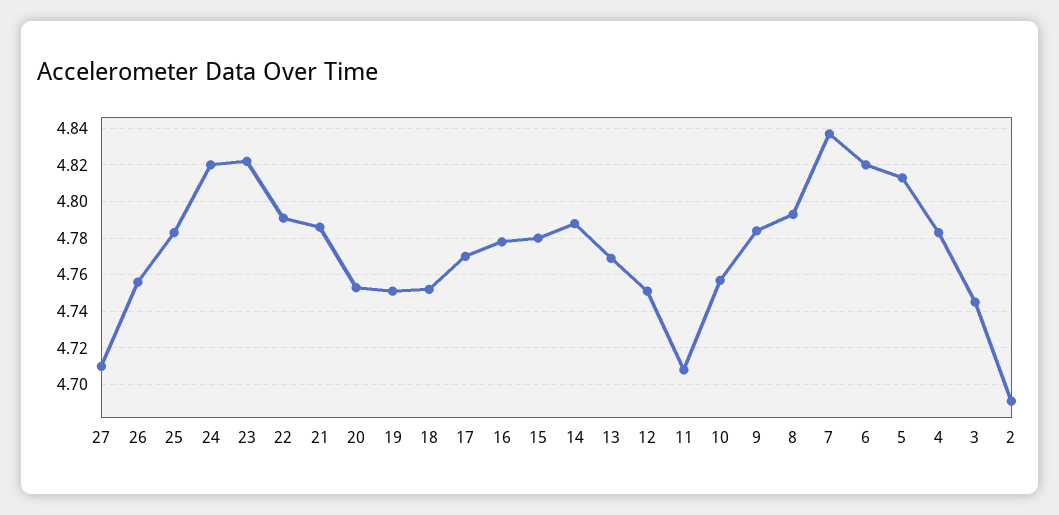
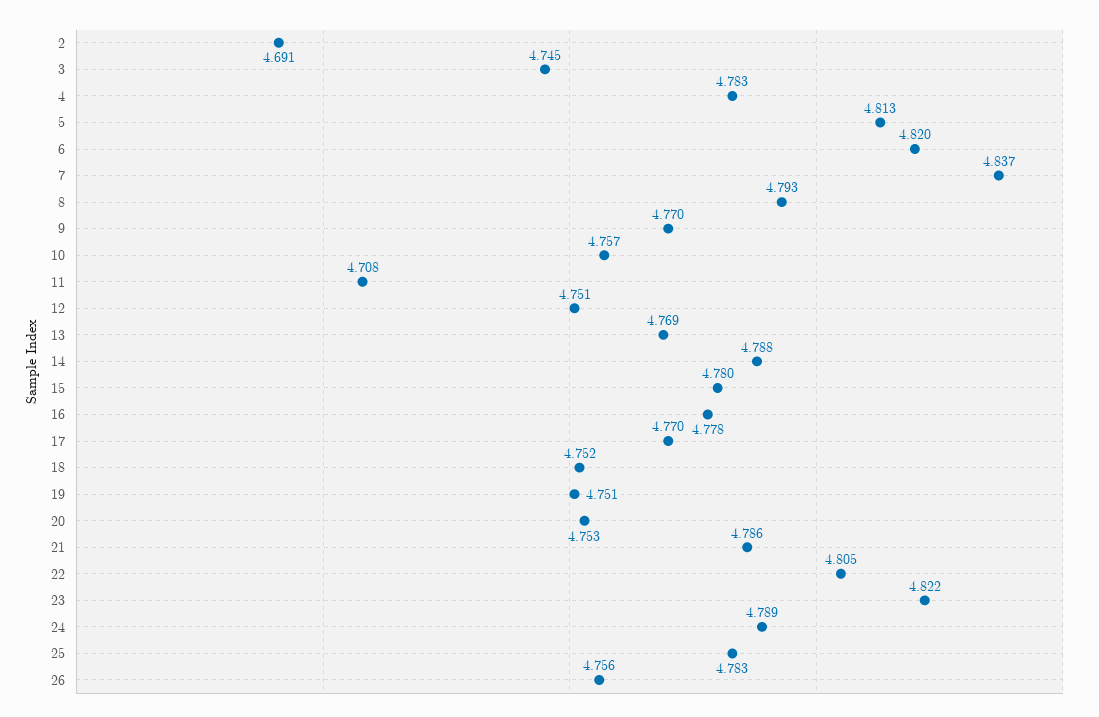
27: 4.71 -> none
24: 4.82 -> 4.789
22: 4.79 -> 4.805
9: 4.785 -> 4.77

